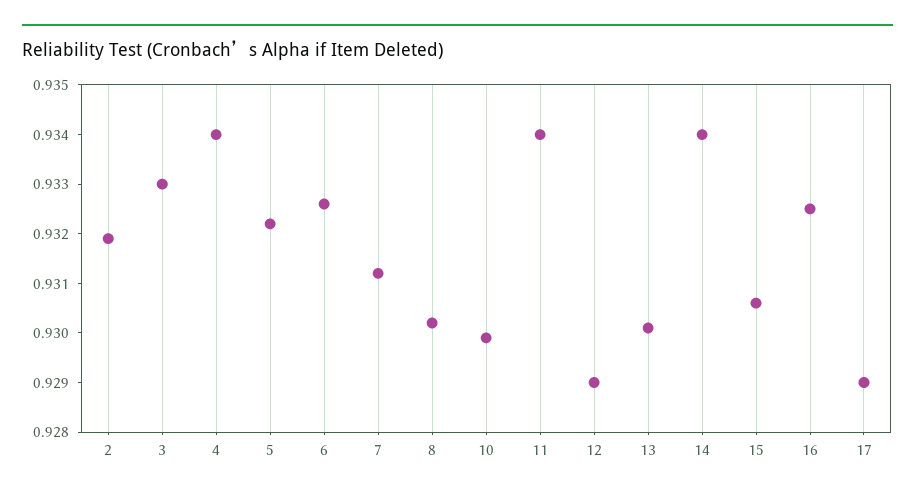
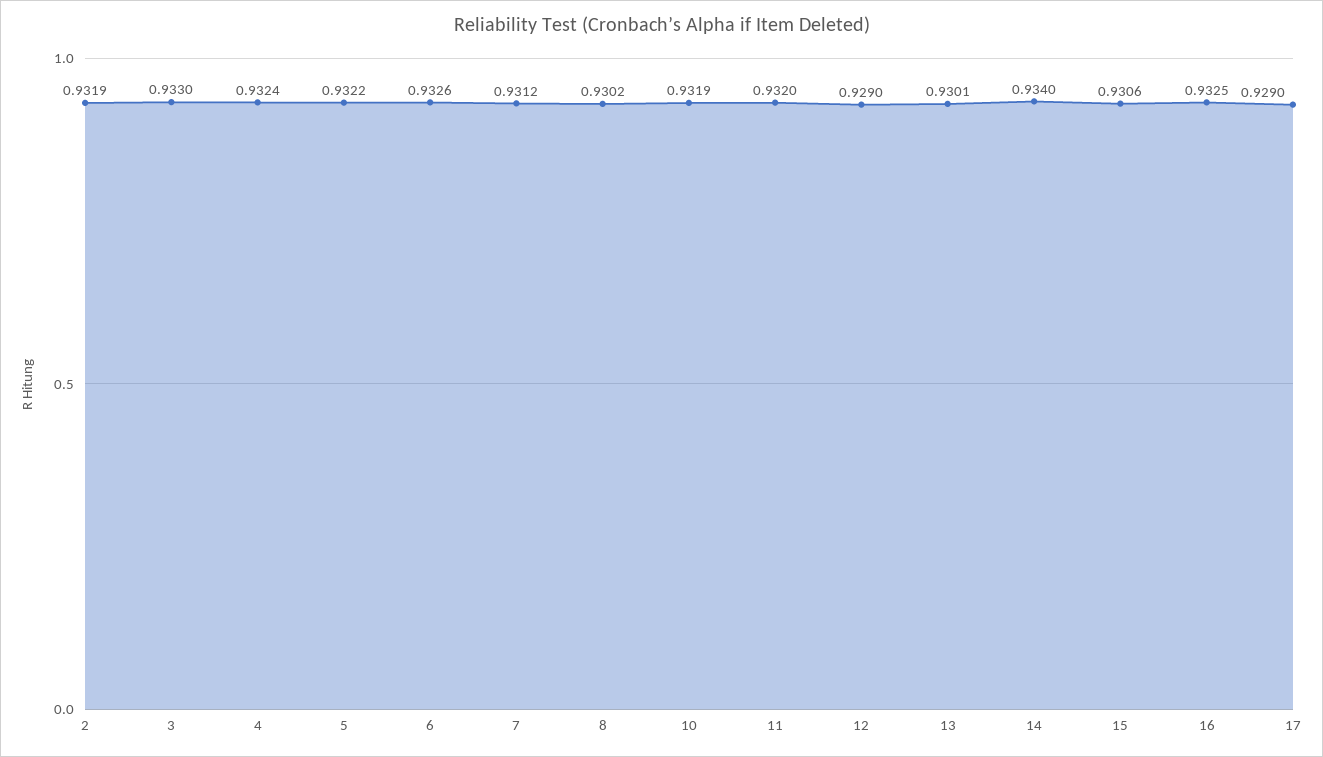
4: 0.934 -> 0.9324
10: 0.93 -> 0.9319
11: 0.934 -> 0.932

